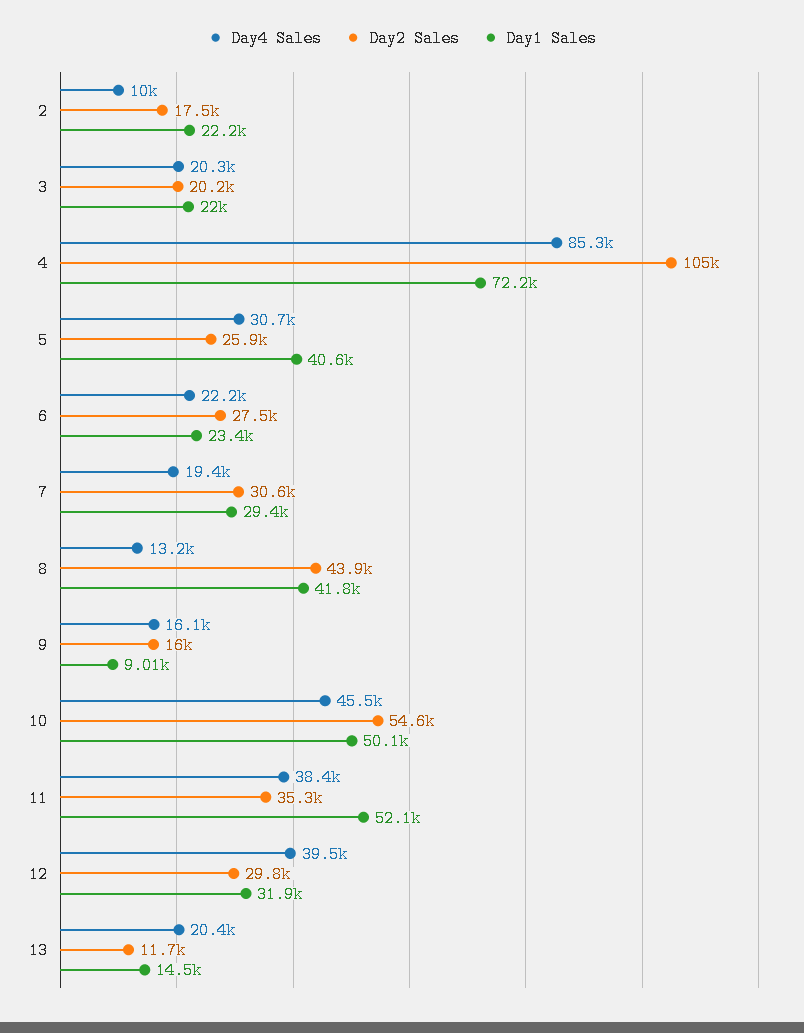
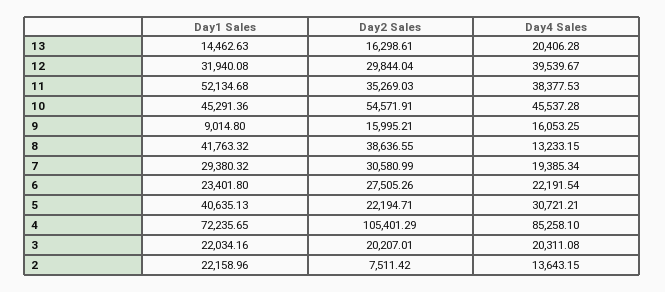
Day4 Sales, 2: 10000 -> 13643.15
Day2 Sales, 2: 17500 -> 7511.42
Day2 Sales, 5: 25900 -> 22194.71
Day2 Sales, 8: 43900 -> 38636.55
Day1 Sales, 10: 50100 -> 45291.36
Day2 Sales, 13: 11700 -> 16298.61

